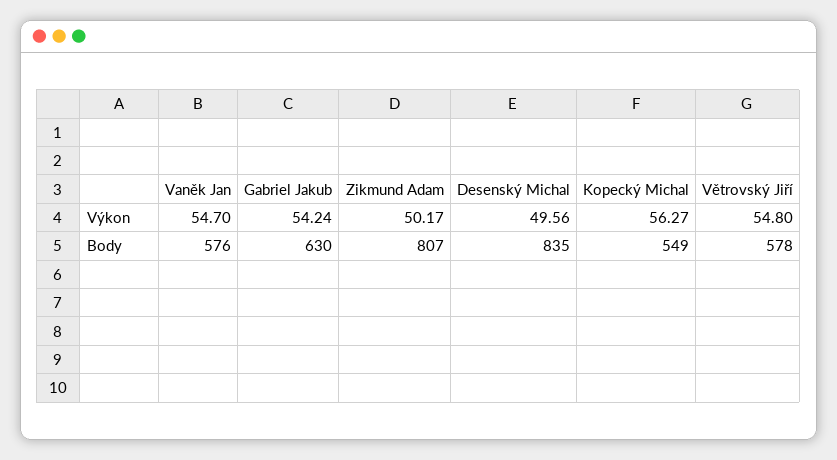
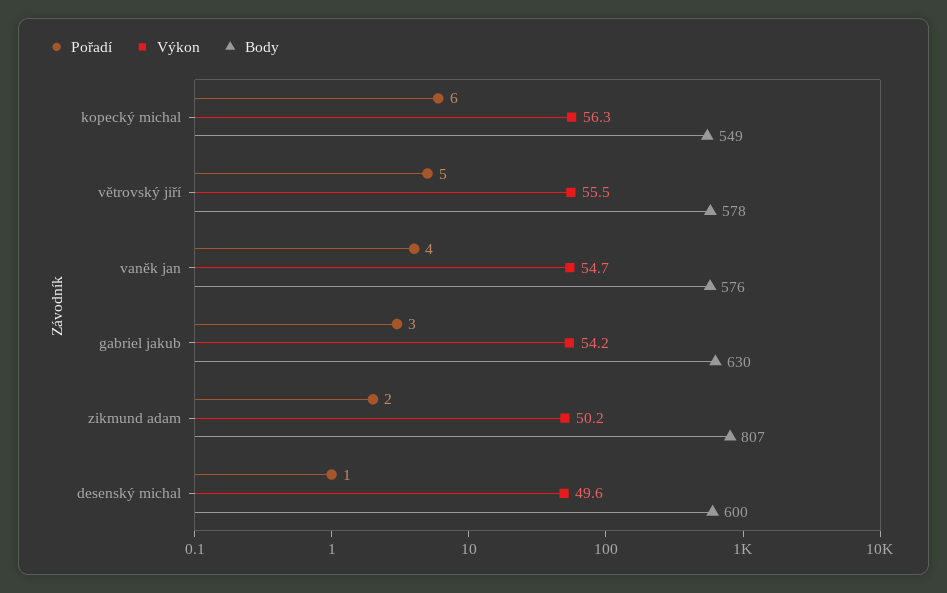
Výkon, Větrovský Jiří: 54.8 -> 55.5
Body, Desenský Michal: 835 -> 600
Pořadí, Kopecký Michal: none -> 6
Pořadí, Větrovský Jiří: none -> 5
Pořadí, Vaněk Jan: none -> 4
Pořadí, Gabriel Jakub: none -> 3
Pořadí, Zikmund Adam: none -> 2
Pořadí, Desenský Michal: none -> 1

